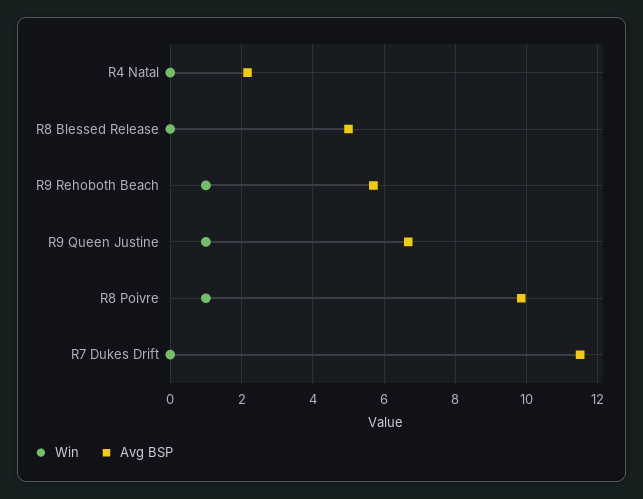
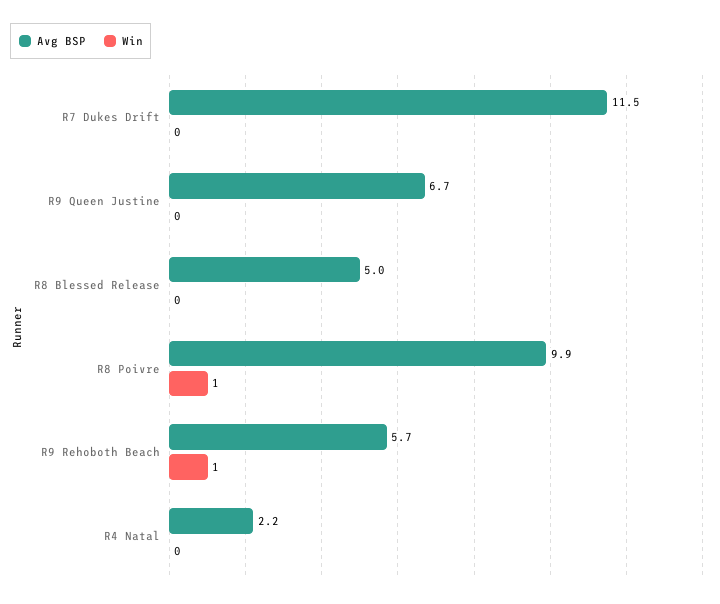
Win, R9 Queen Justine: 1 -> 0

